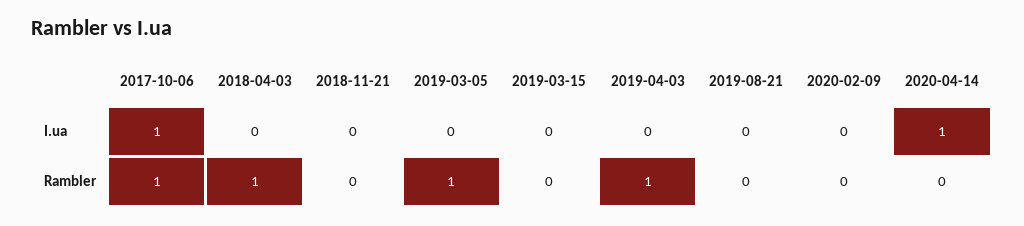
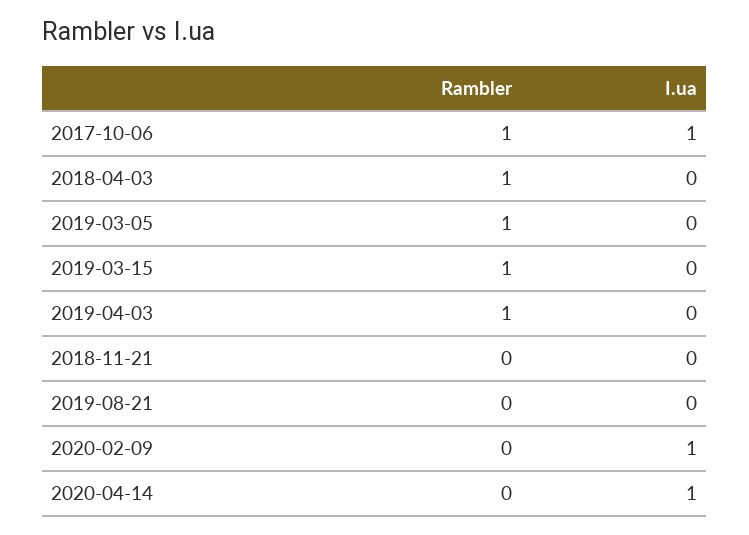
2020-02-09, I.ua: 0 -> 1
2019-03-15, Rambler: 0 -> 1

